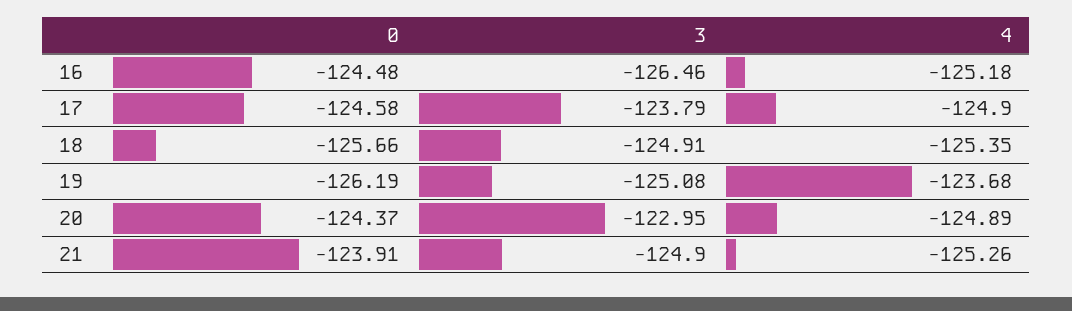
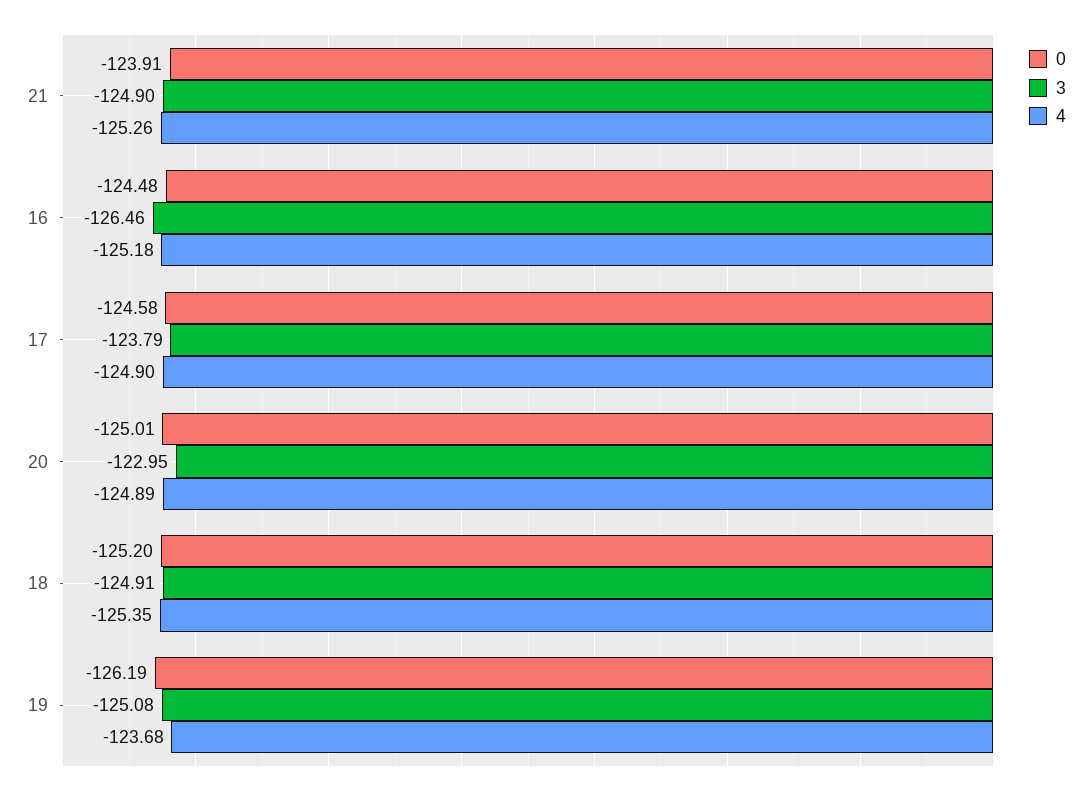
0, 18: -125.66 -> -125.2
0, 20: -124.37 -> -125.01

